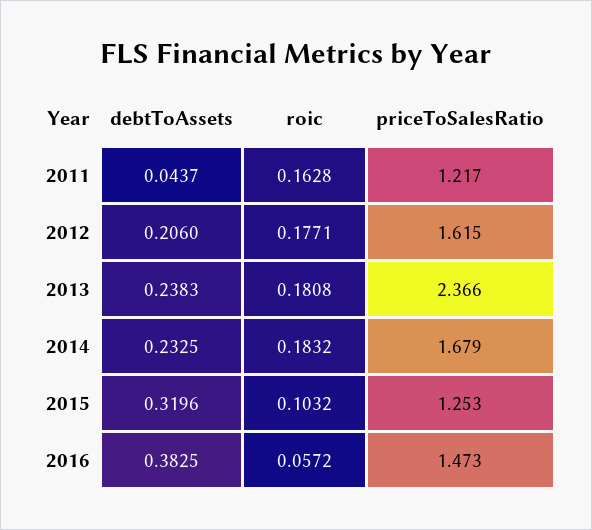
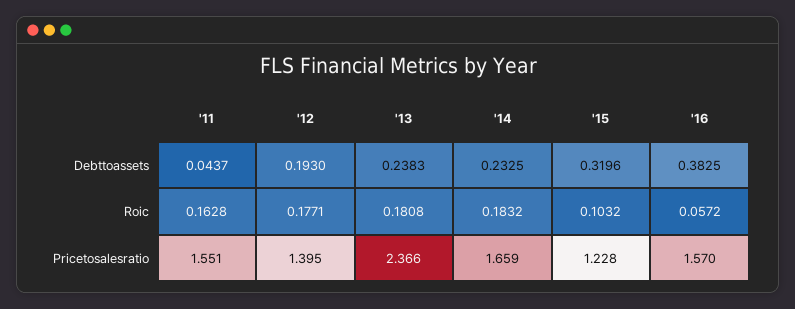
priceToSalesRatio, 2011: 1.217 -> 1.551
debtToAssets, 2012: 0.206 -> 0.193
priceToSalesRatio, 2012: 1.615 -> 1.395
priceToSalesRatio, 2014: 1.679 -> 1.659
priceToSalesRatio, 2015: 1.253 -> 1.228
priceToSalesRatio, 2016: 1.473 -> 1.57

